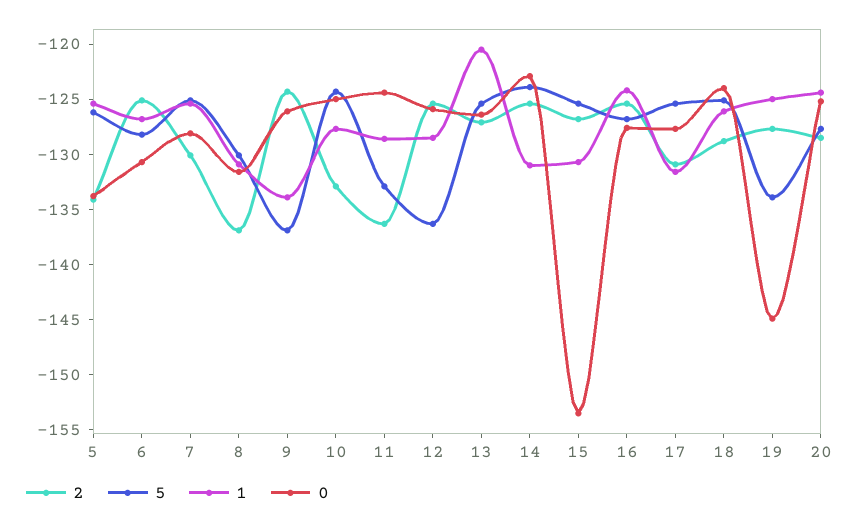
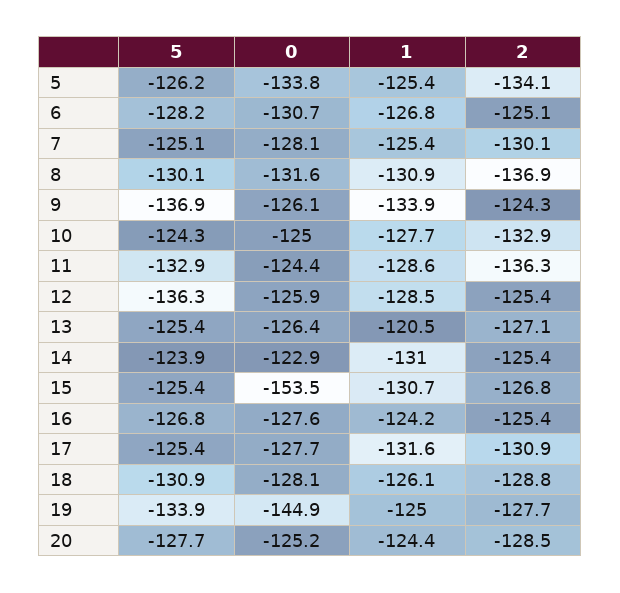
5, 18: -125 -> -130.9
0, 18: -124 -> -128.1

